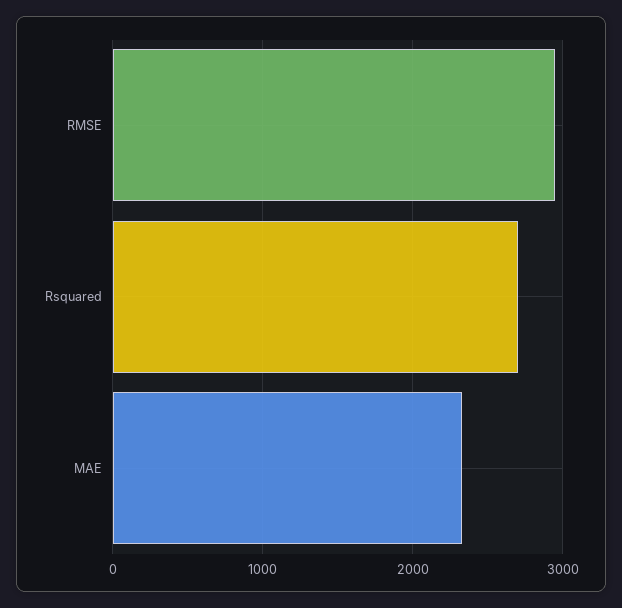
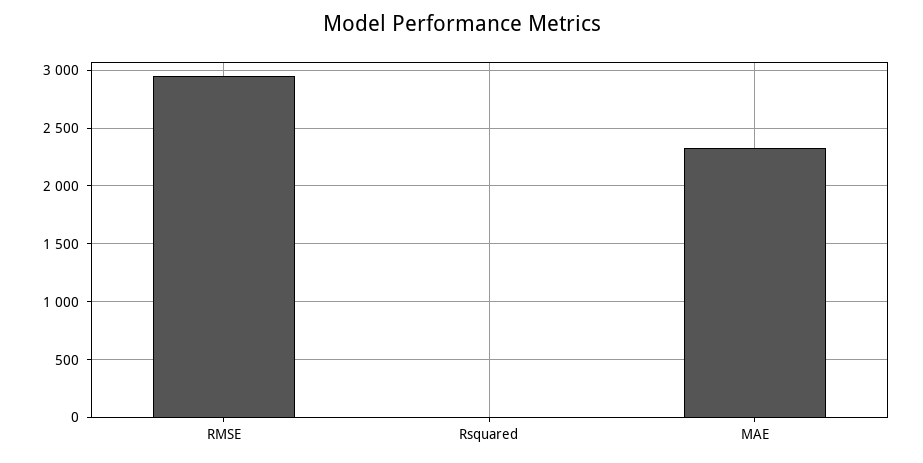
Rsquared: 2700 -> 0

